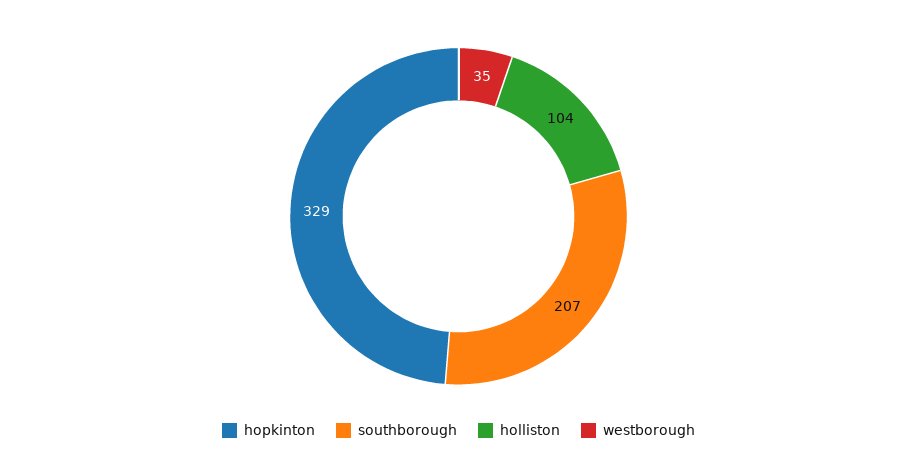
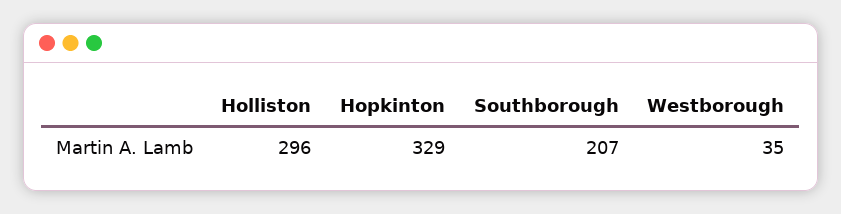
holliston: 104 -> 296

